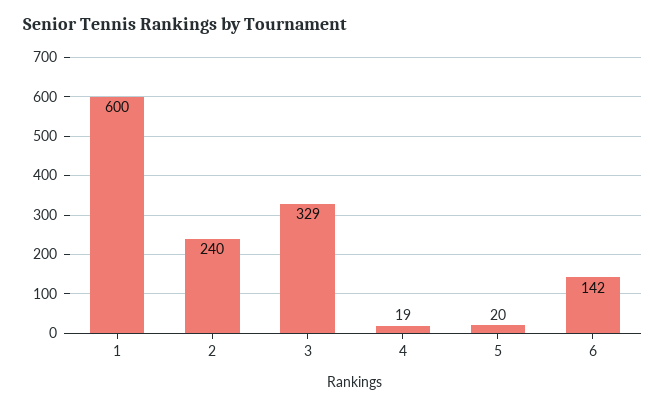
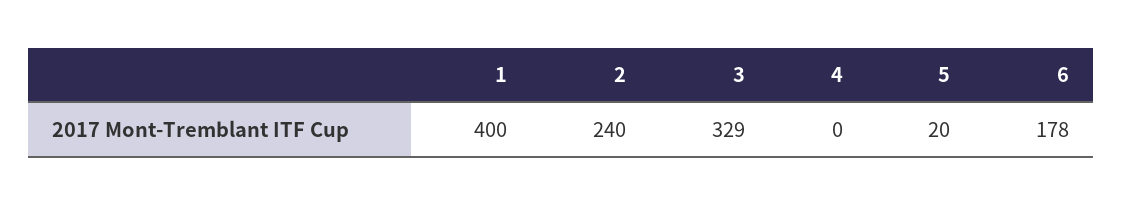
1: 600 -> 400
4: 19 -> 0
6: 142 -> 178

